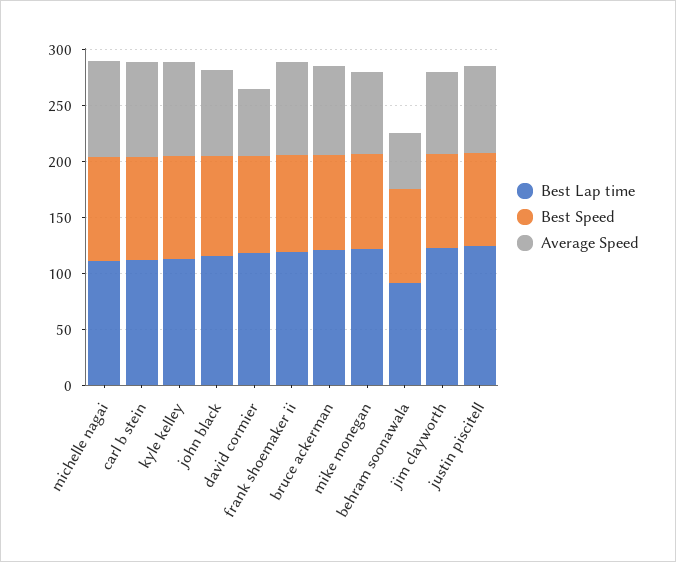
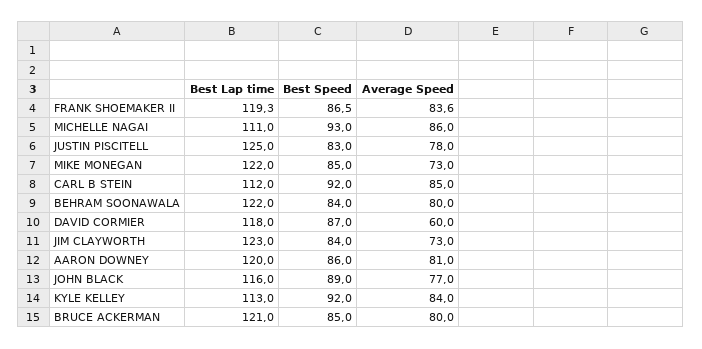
Best Lap time, behram soonawala: 90 -> 122
Average Speed, behram soonawala: 50 -> 80
Best Lap time, AARON DOWNEY: none -> 120
Best Speed, AARON DOWNEY: none -> 86
Average Speed, AARON DOWNEY: none -> 81

